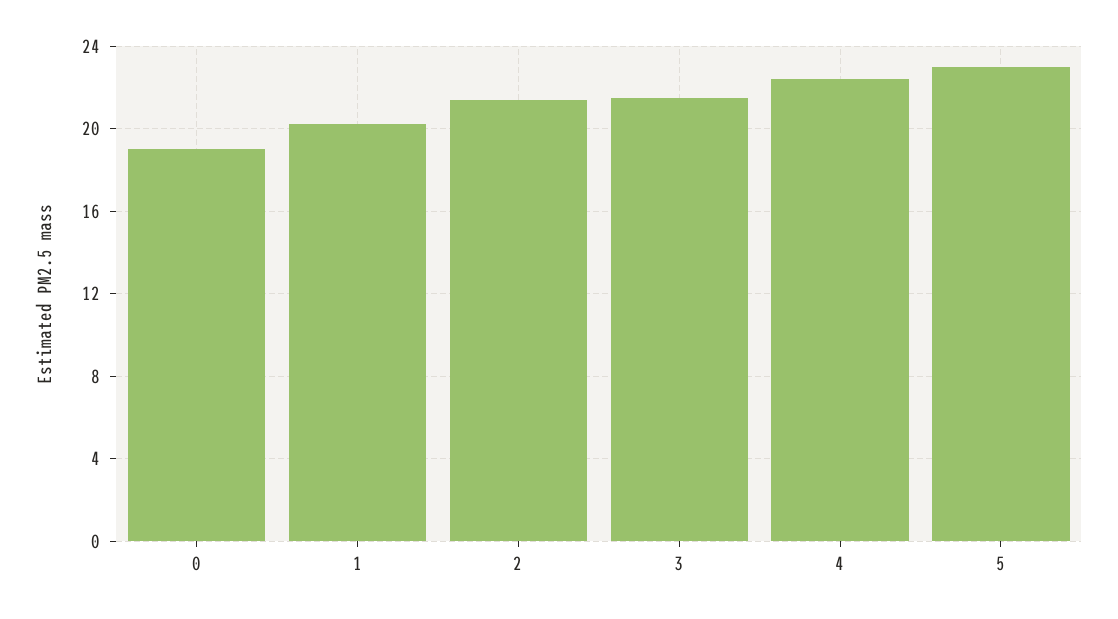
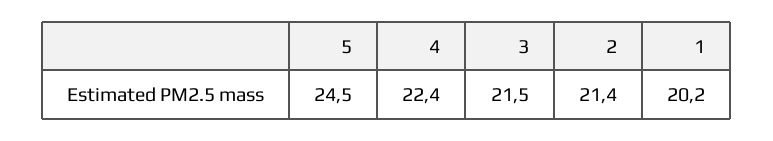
0: 19 -> none
5: 23 -> 24.5

